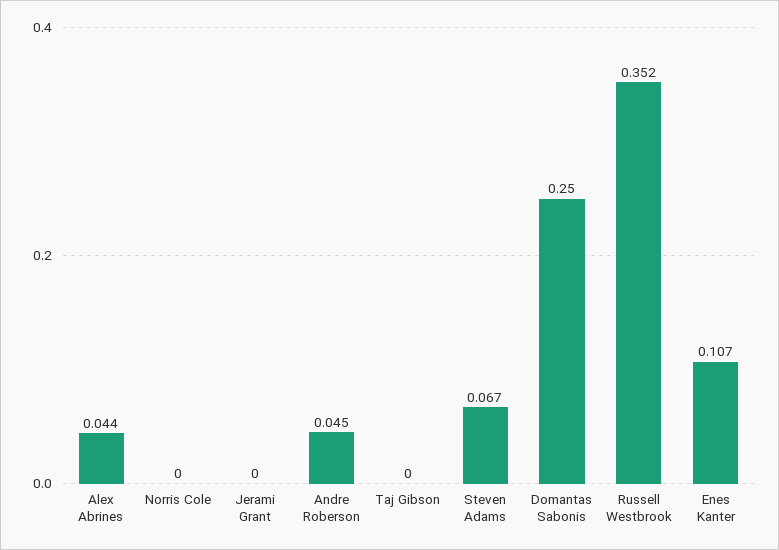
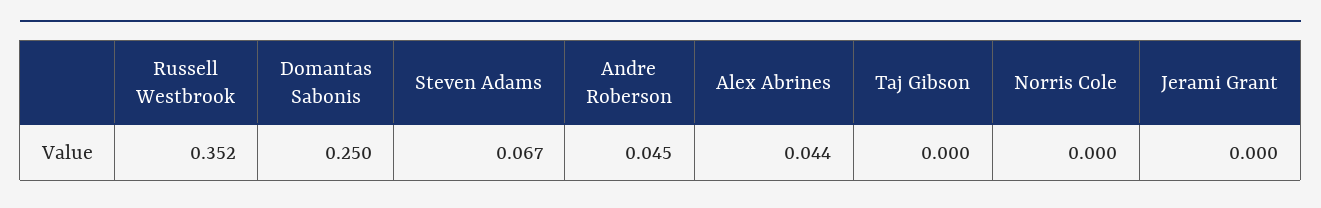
Enes Kanter: 0.107 -> none

